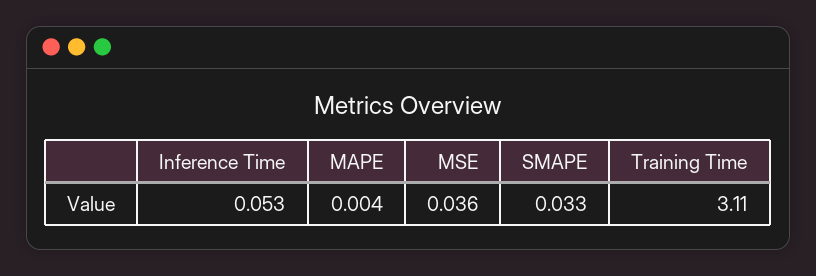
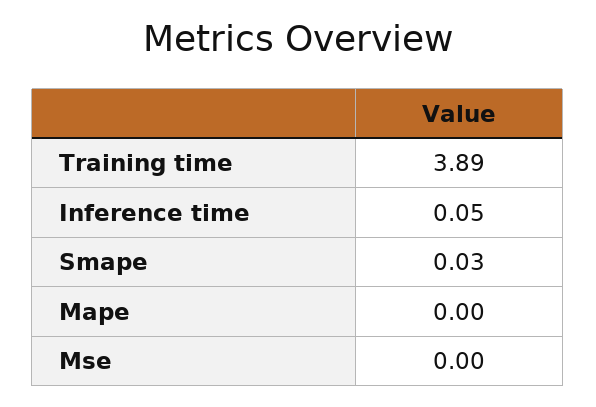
MSE: 0.036 -> 0
Training Time: 3.11 -> 3.89

